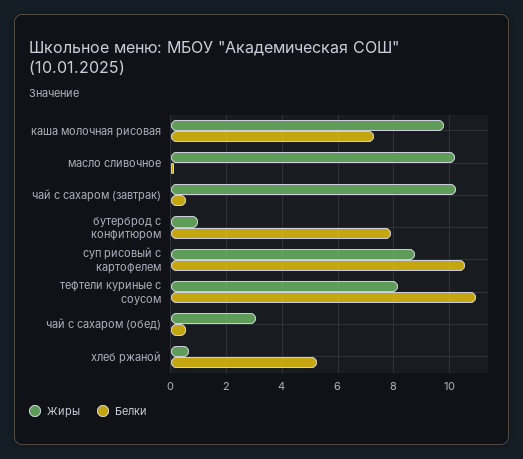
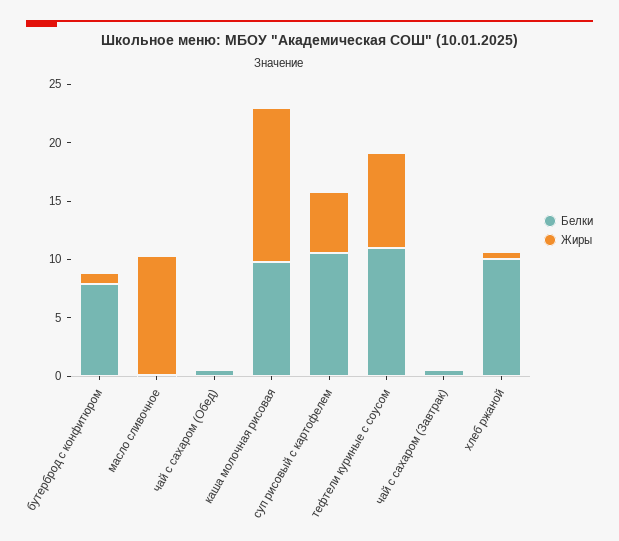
Жиры, каша молочная рисовая: 9.75 -> 13
Белки, каша молочная рисовая: 7.25 -> 10
Жиры, чай с сахаром (завтрак): 10.25 -> 0
Жиры, суп рисовый с картофелем: 8.75 -> 5
Жиры, чай с сахаром (обед): 3 -> 0
Белки, хлеб ржаной: 5.25 -> 10

